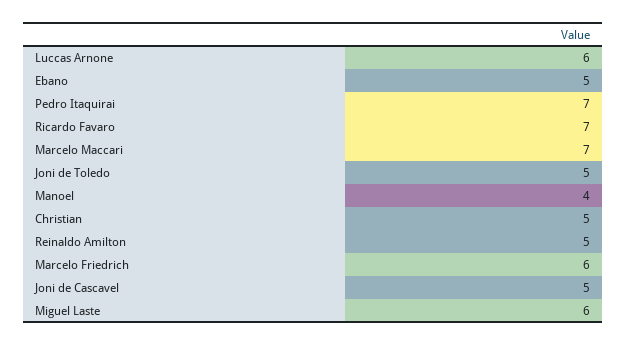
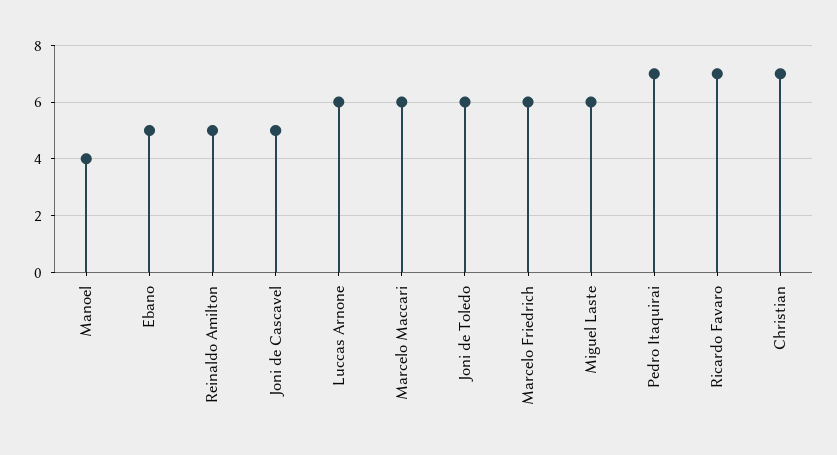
Marcelo Maccari: 7 -> 6
Joni de Toledo: 5 -> 6
Christian: 5 -> 7

